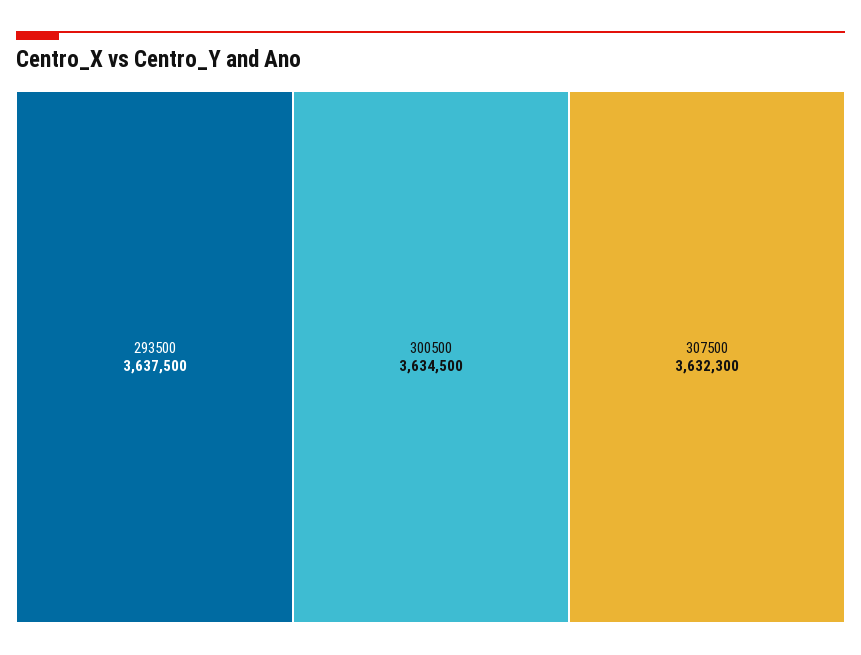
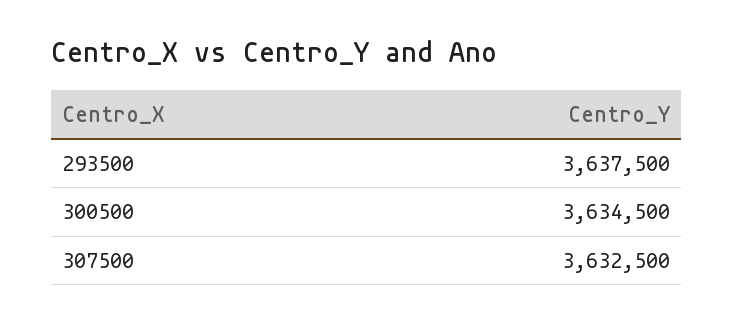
307500: 3632300 -> 3632500

